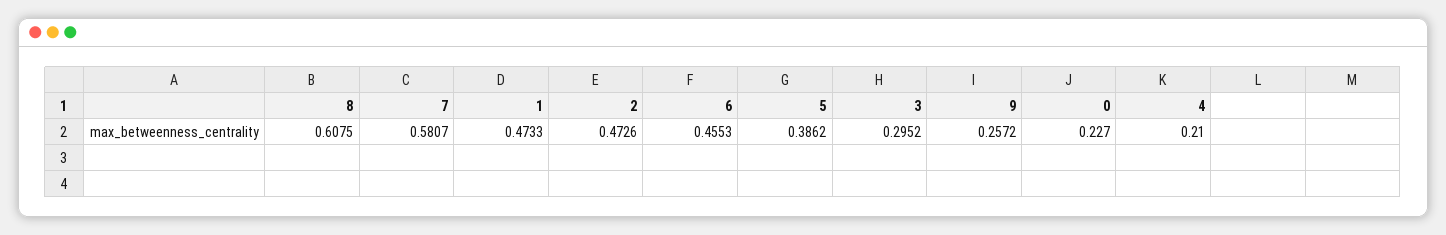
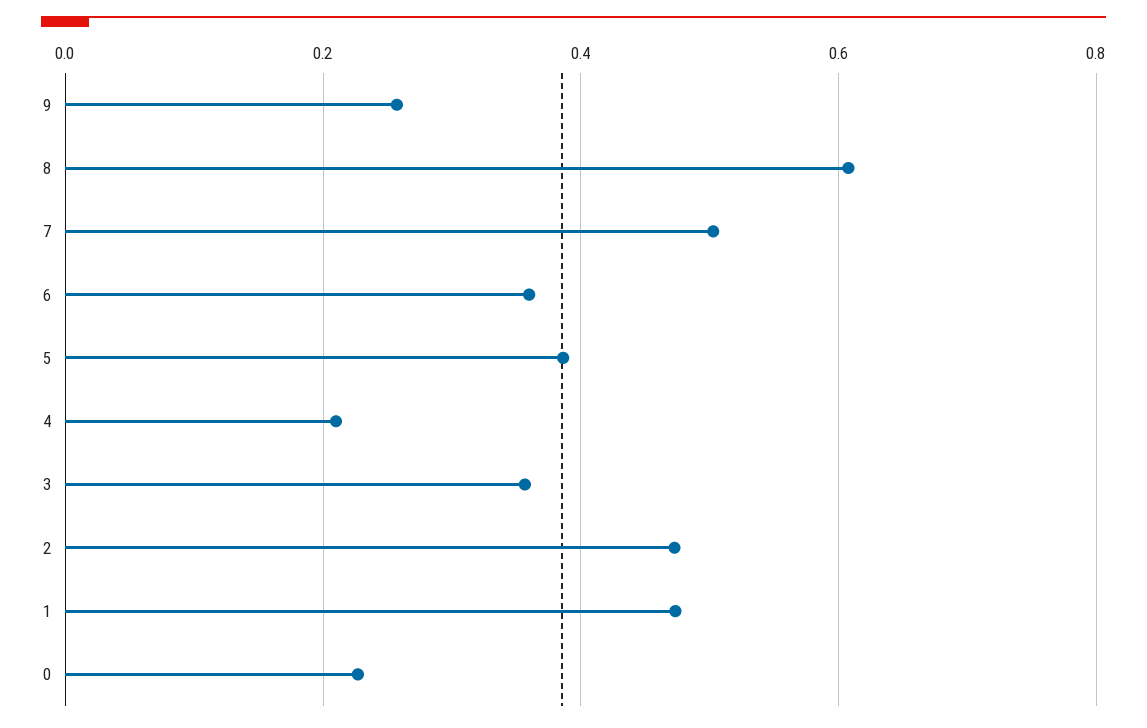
7: 0.5807 -> 0.5
6: 0.4553 -> 0.36
3: 0.2952 -> 0.36

